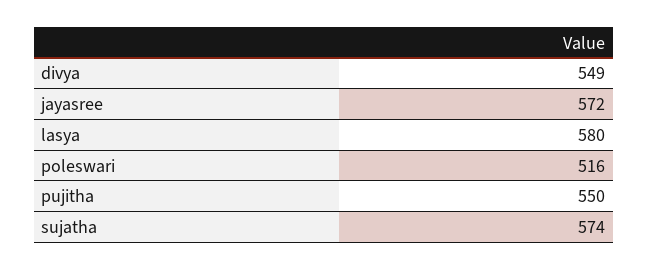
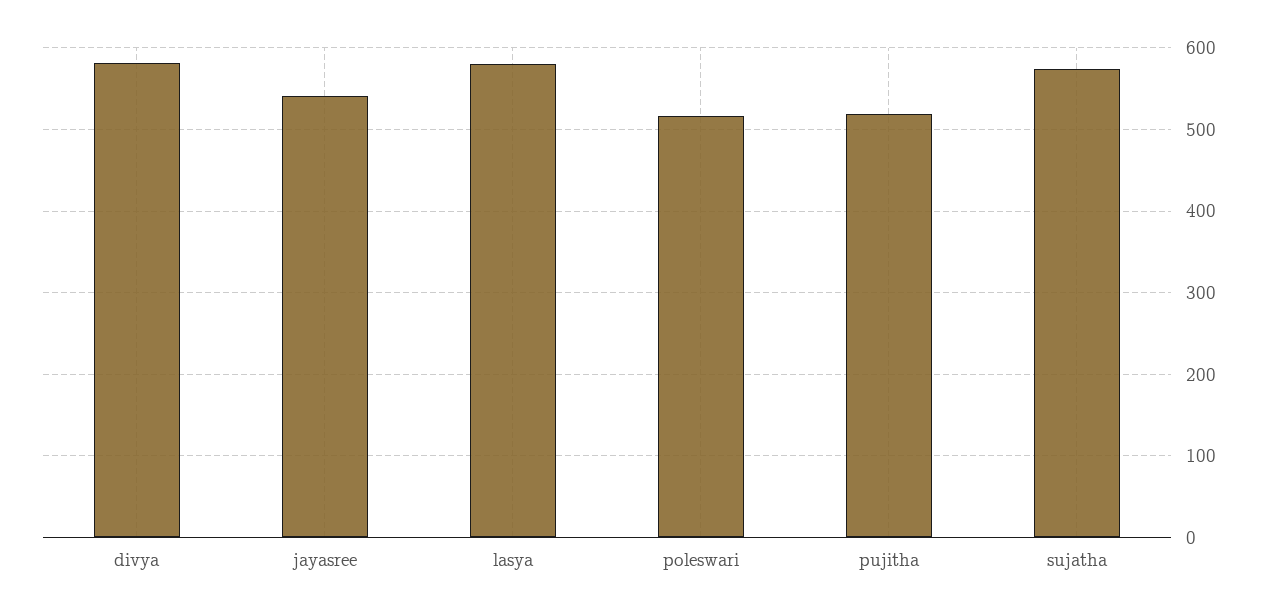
divya: 549 -> 580
jayasree: 572 -> 540
pujitha: 550 -> 520

